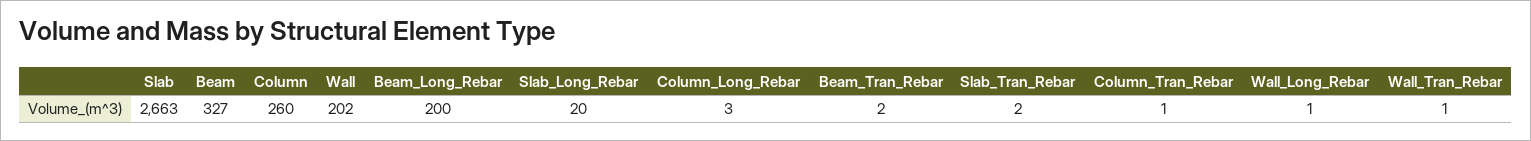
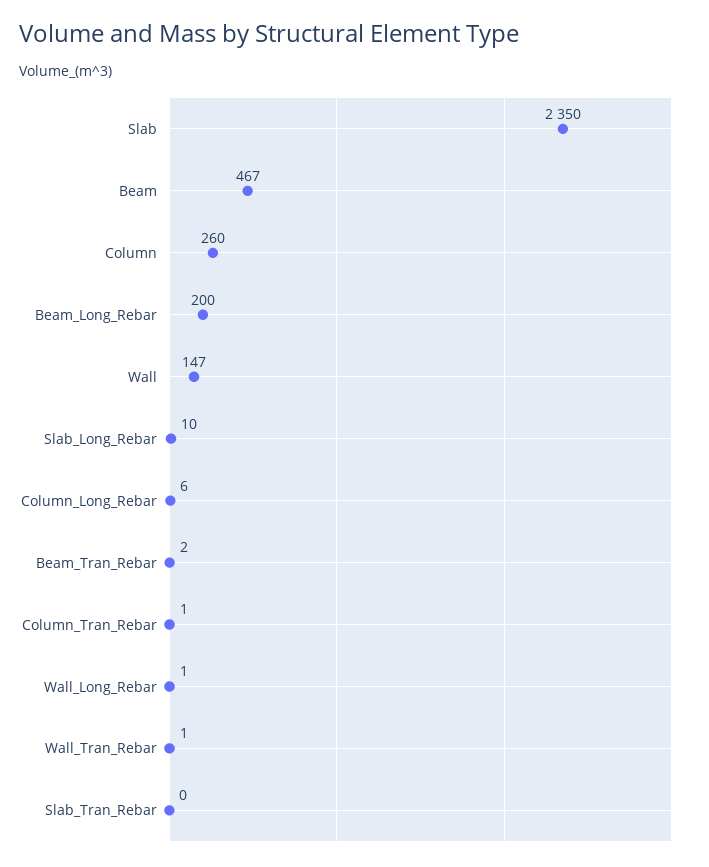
Slab: 2663 -> 2350
Beam: 327 -> 467
Wall: 202 -> 147
Slab_Long_Rebar: 20 -> 10
Column_Long_Rebar: 3 -> 6
Slab_Tran_Rebar: 2 -> 0

